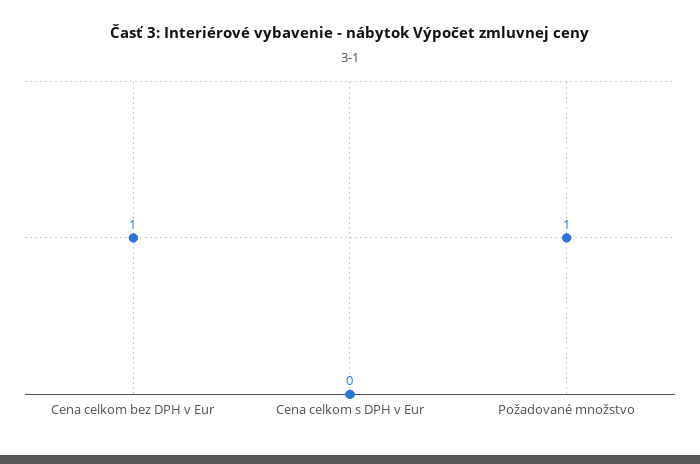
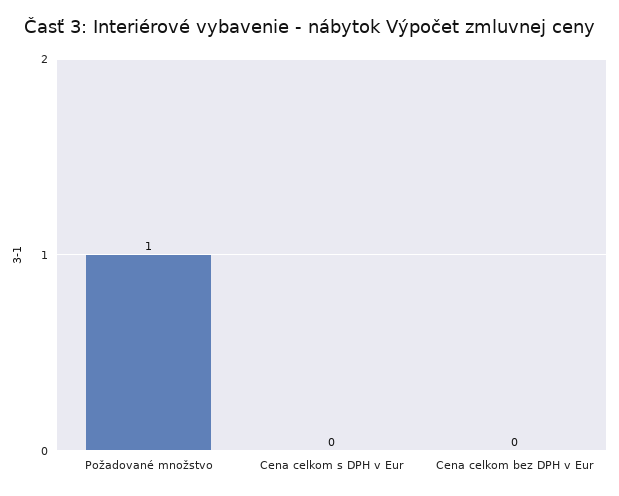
Cena celkom bez DPH v Eur: 1 -> 0

